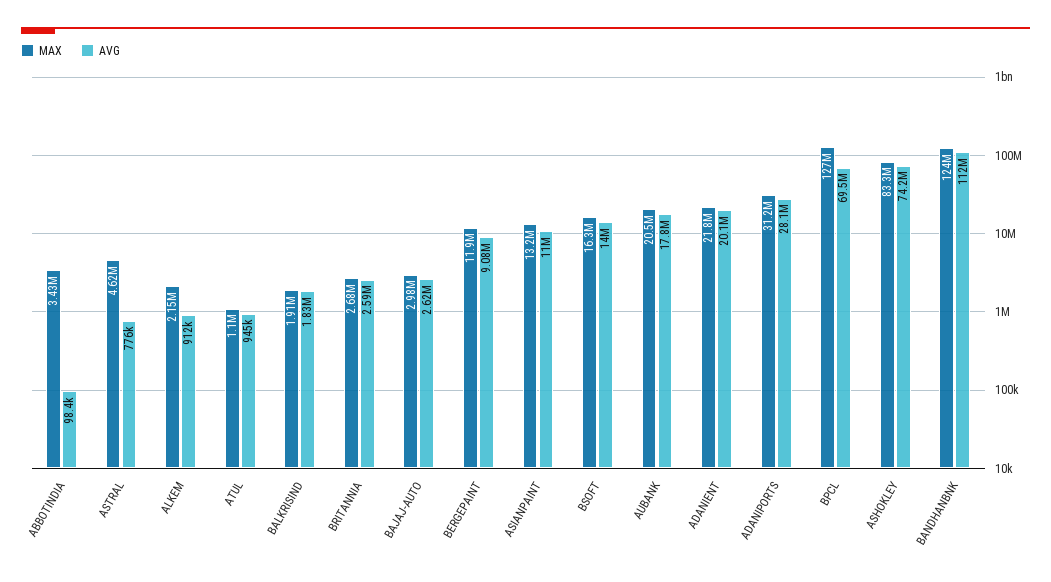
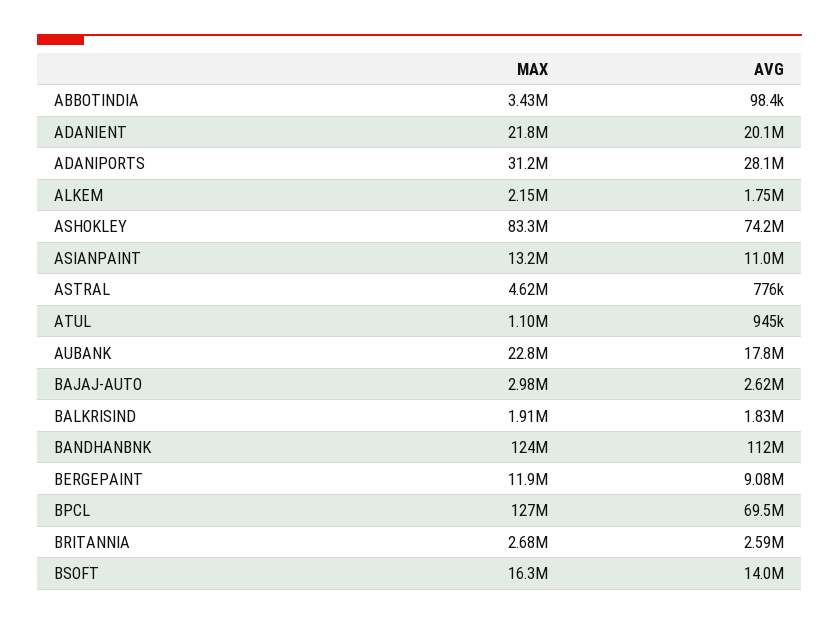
AVG, ALKEM: 912000 -> 1750000
MAX, AUBANK: 20500000 -> 22800000

